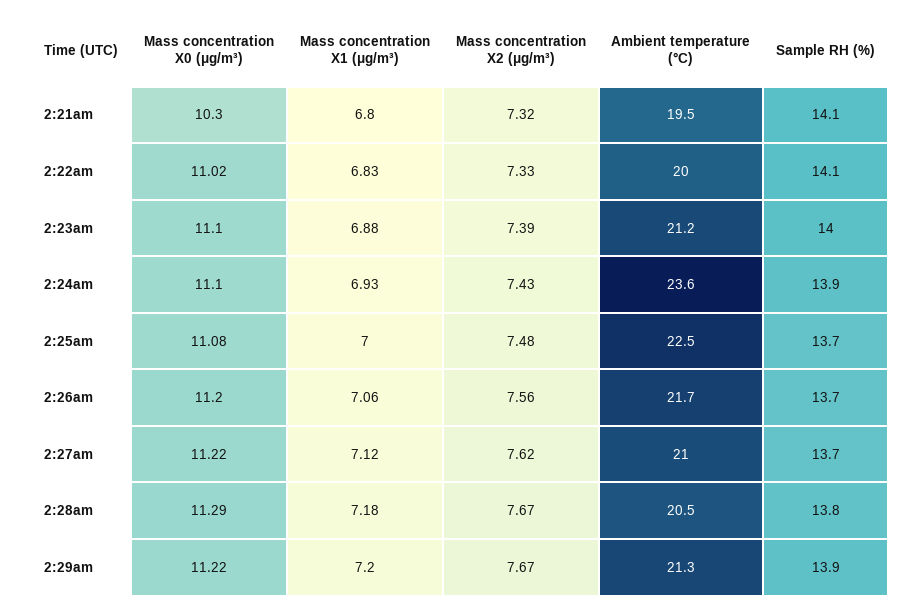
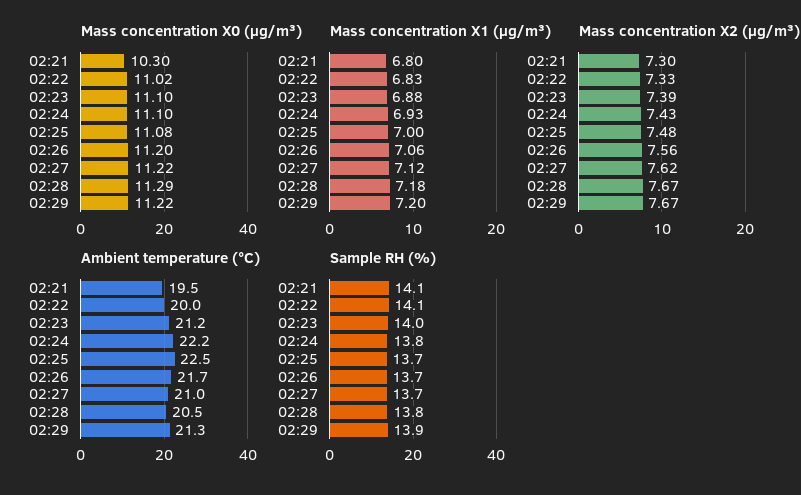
Mass concentration X2 (μg/m³), 2:21am: 7.32 -> 7.3
Ambient temperature (°C), 2:24am: 23.6 -> 22.2
Sample RH (%), 2:24am: 13.9 -> 13.8

